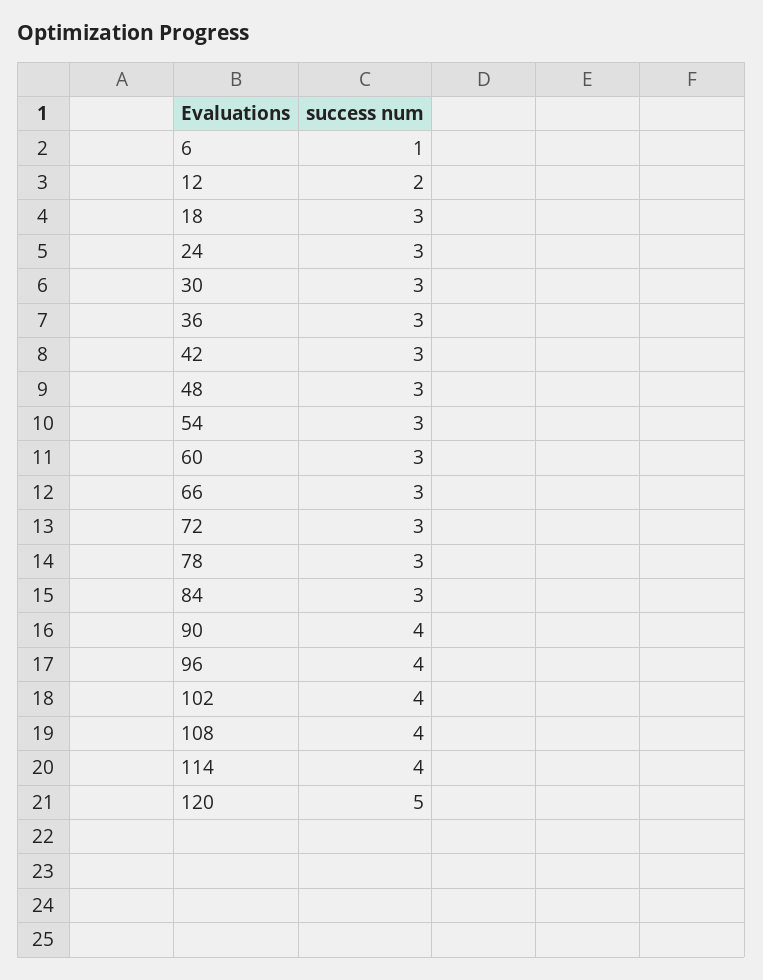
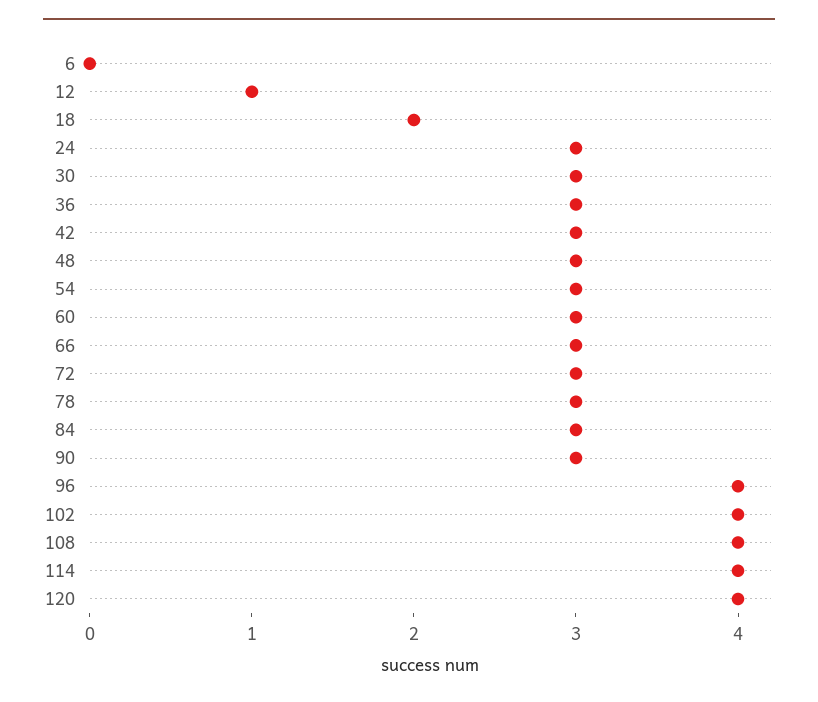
6: 1 -> 0
12: 2 -> 1
18: 3 -> 2
90: 4 -> 3
120: 5 -> 4

